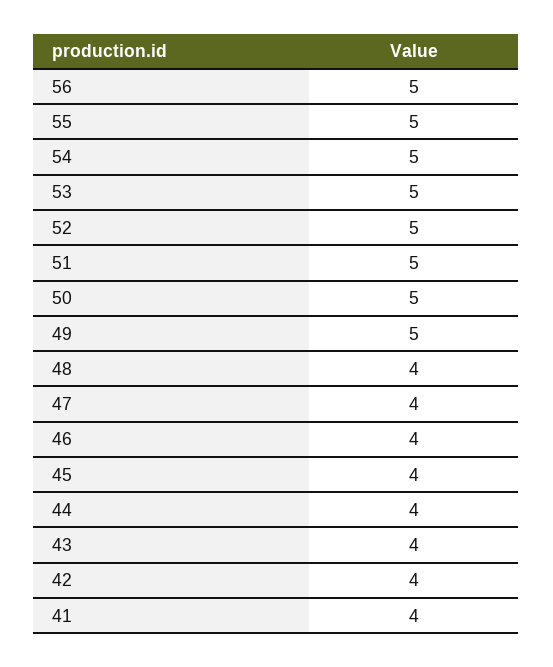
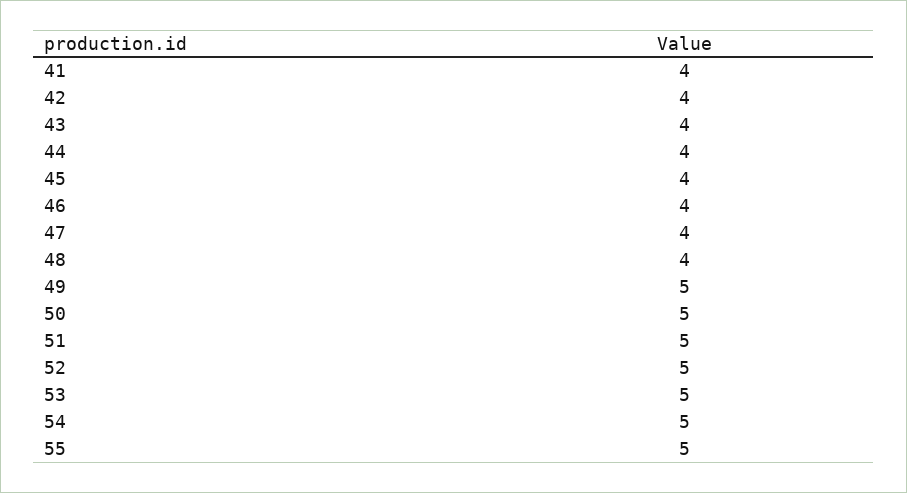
56: 5 -> none

